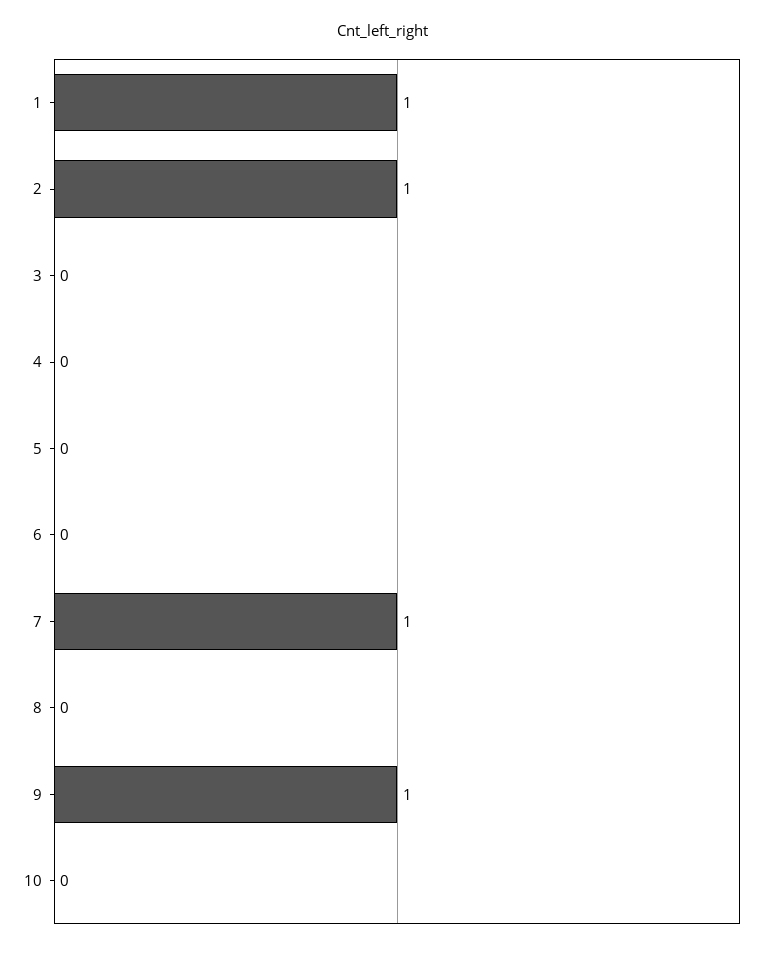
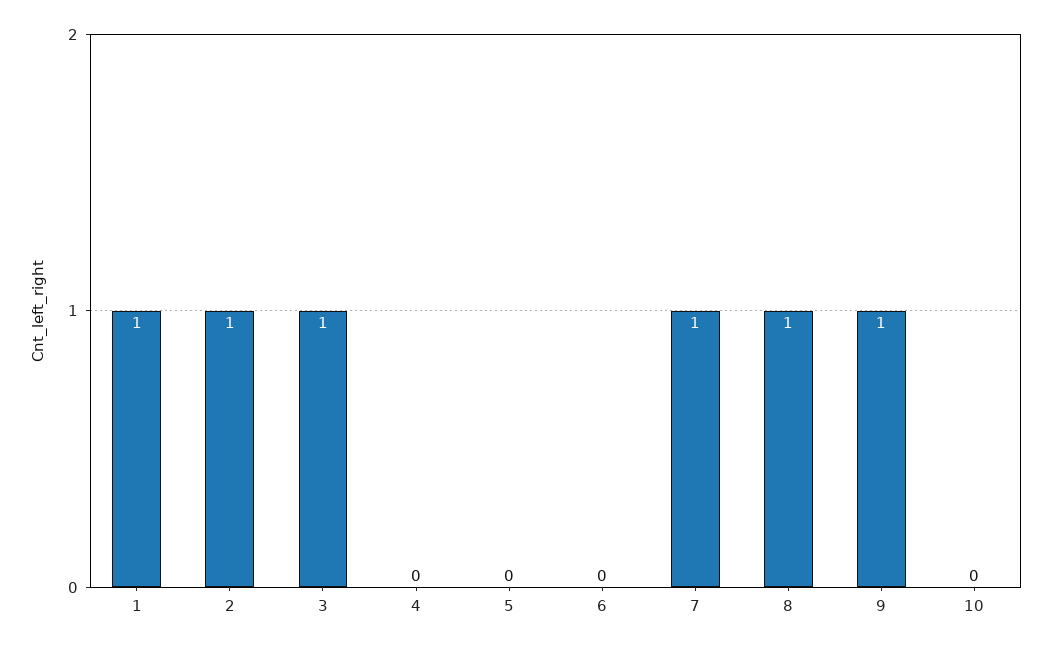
3: 0 -> 1
8: 0 -> 1

